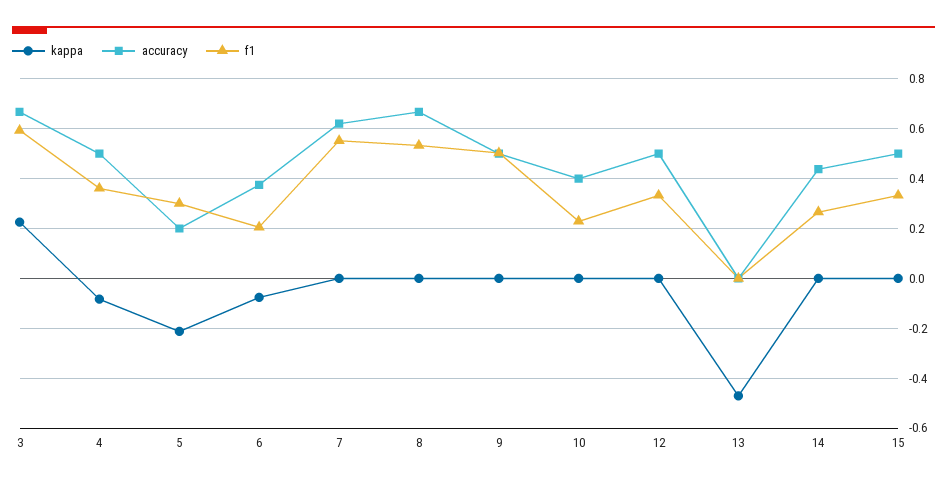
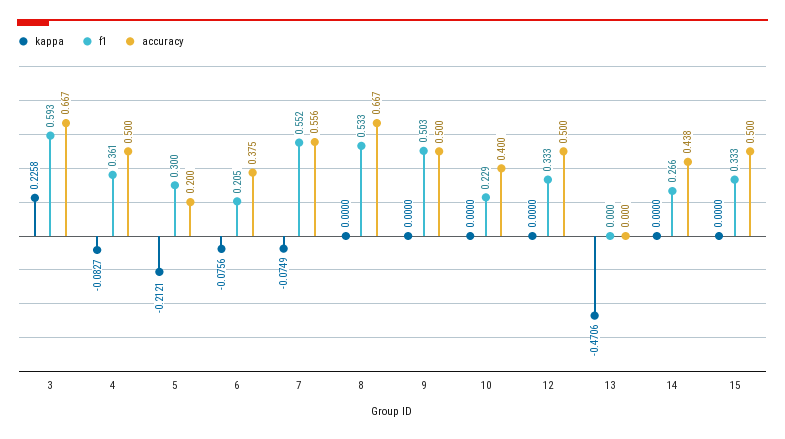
kappa, 7: 0 -> -0.0749
accuracy, 7: 0.625 -> 0.556

